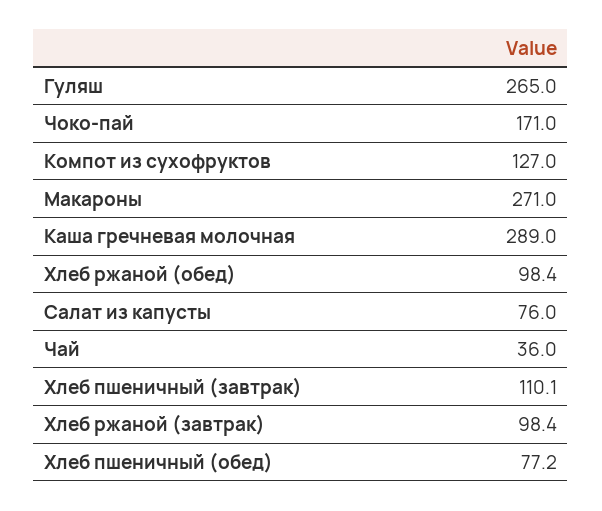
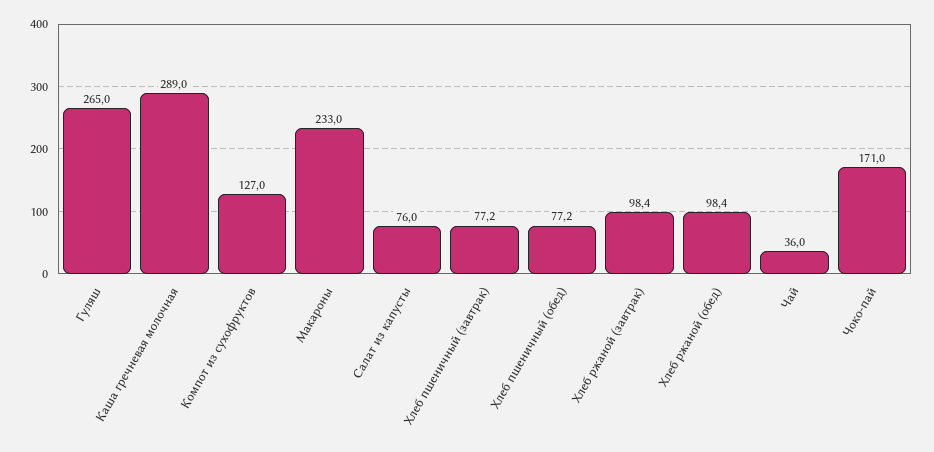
Макароны: 271 -> 233
Хлеб пшеничный (завтрак): 110.1 -> 77.2

